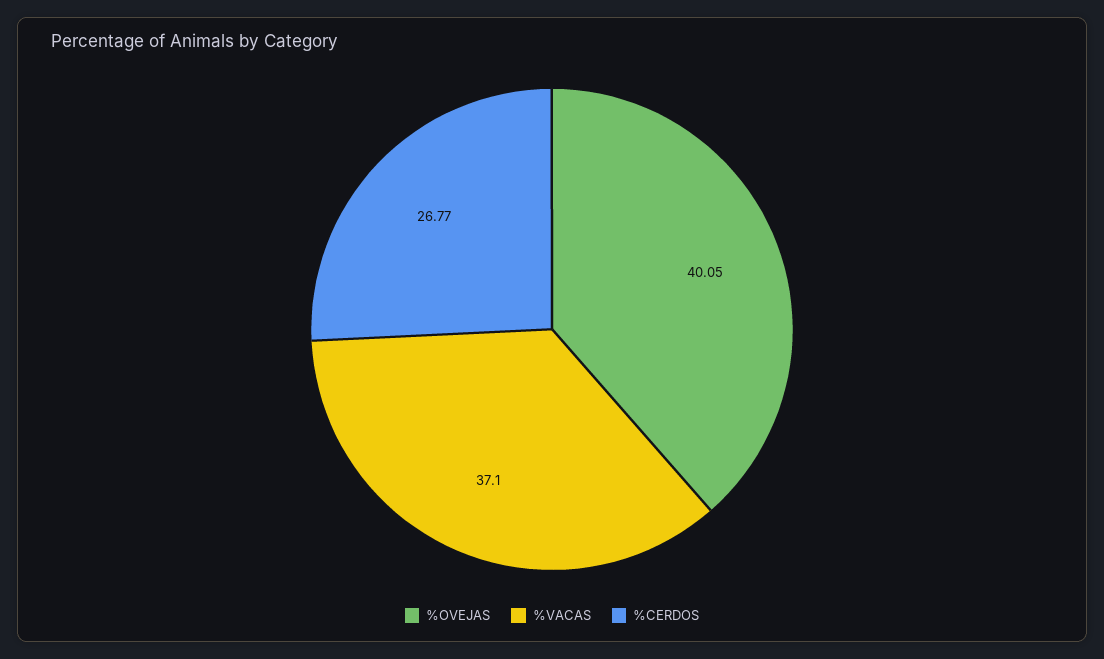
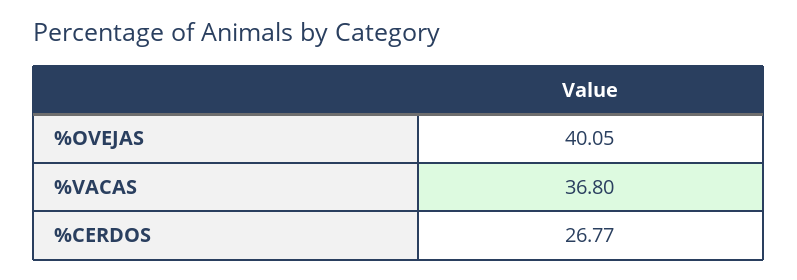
%VACAS: 37.1 -> 36.8

